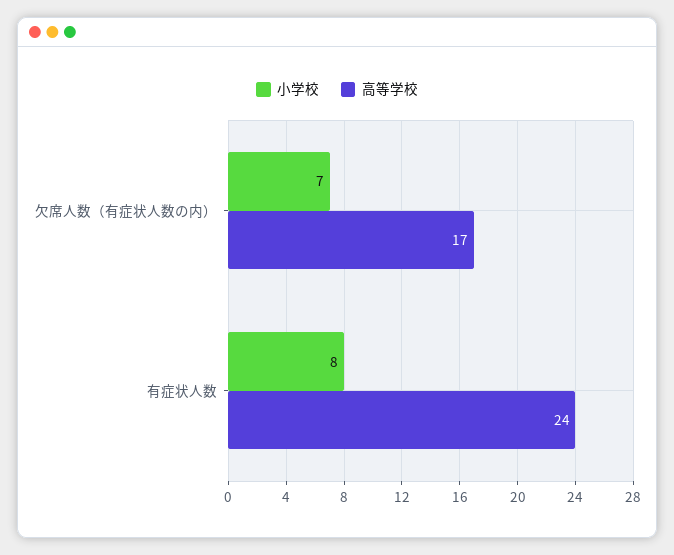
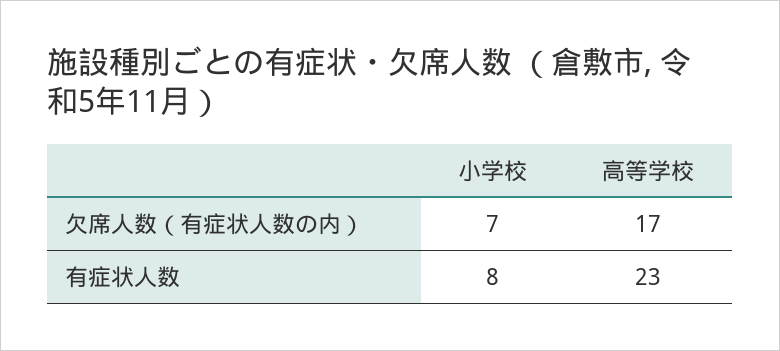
高等学校, 有症状人数: 24 -> 23

